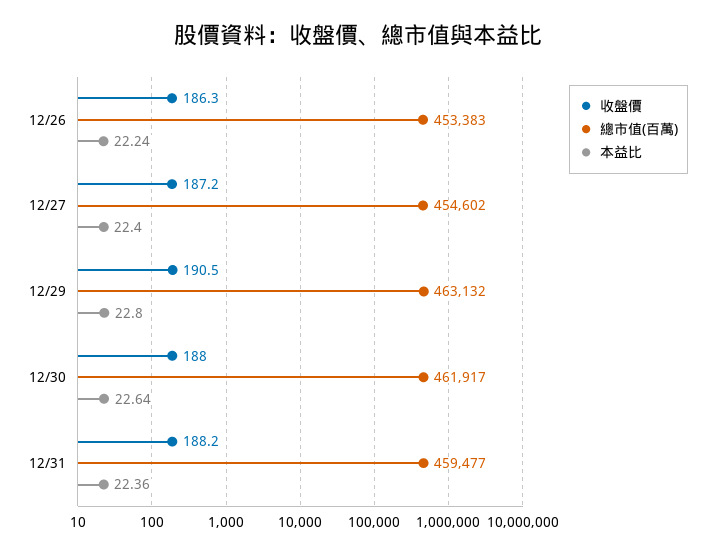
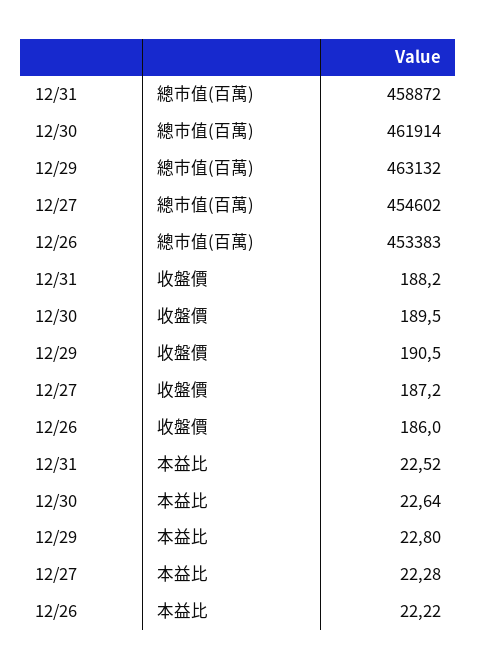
收盤價, 12/26: 186.3 -> 186
本益比, 12/26: 22.24 -> 22.22
本益比, 12/27: 22.4 -> 22.28
收盤價, 12/30: 188 -> 189.5
總市值(百萬), 12/30: 461917 -> 461914
總市值(百萬), 12/31: 459477 -> 458872
本益比, 12/31: 22.36 -> 22.52

